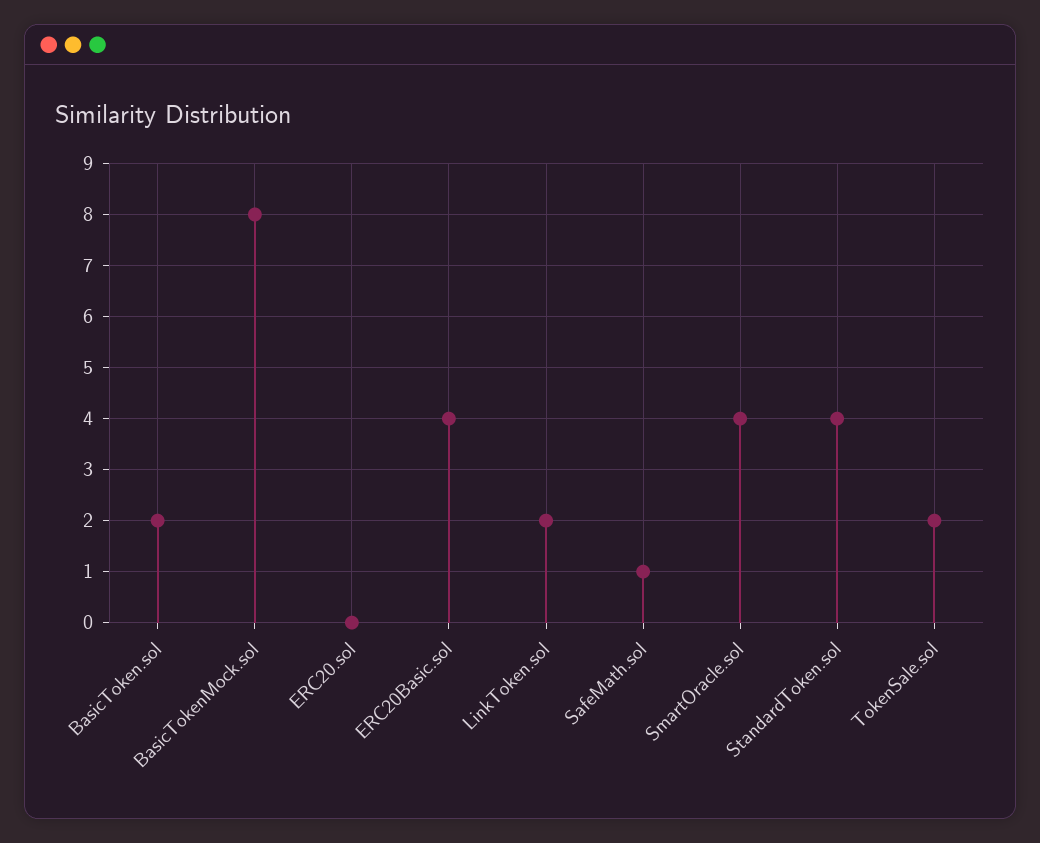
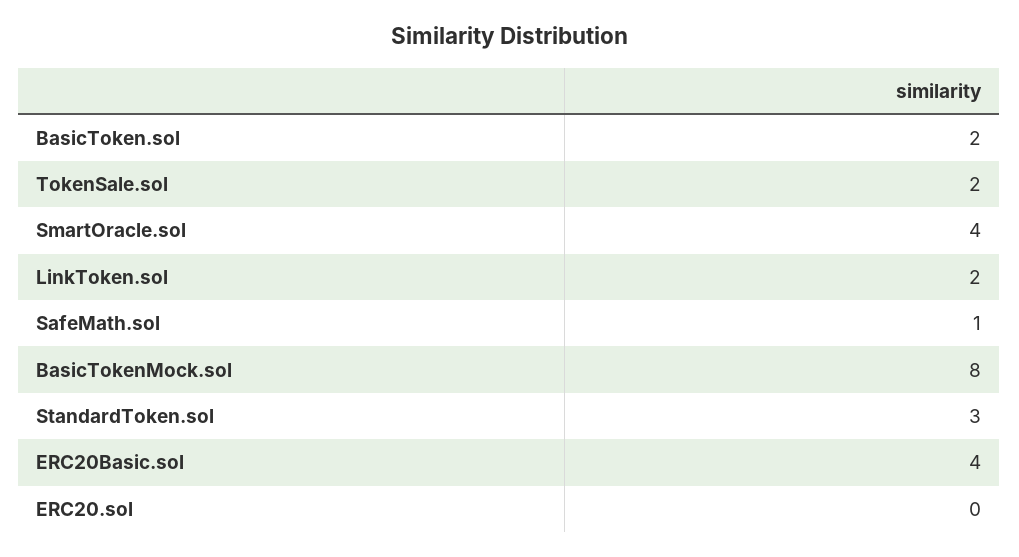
StandardToken.sol: 4 -> 3

